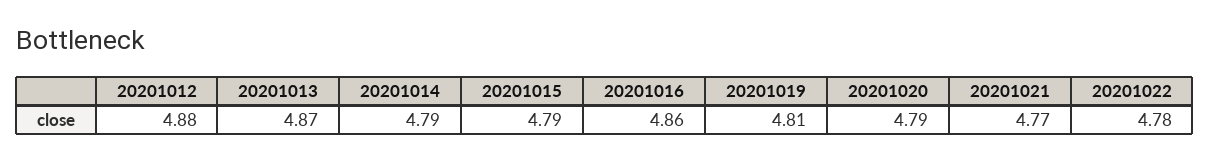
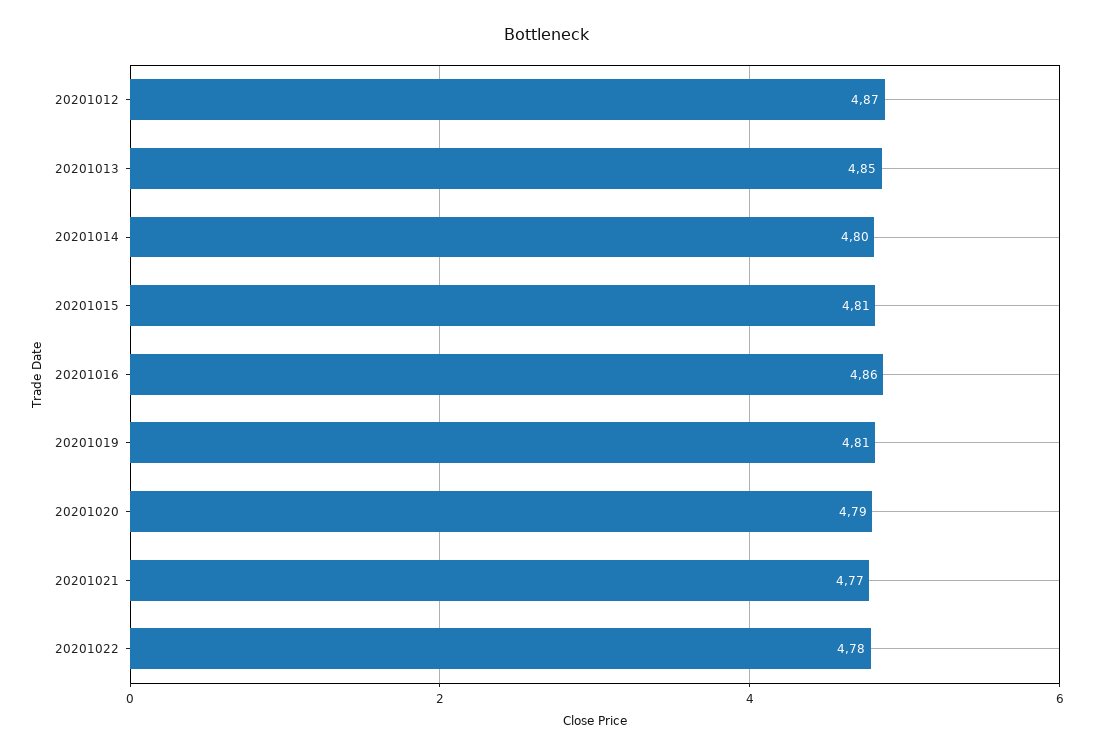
20201012: 4.88 -> 4.87
20201013: 4.87 -> 4.85
20201014: 4.79 -> 4.8
20201015: 4.79 -> 4.81

